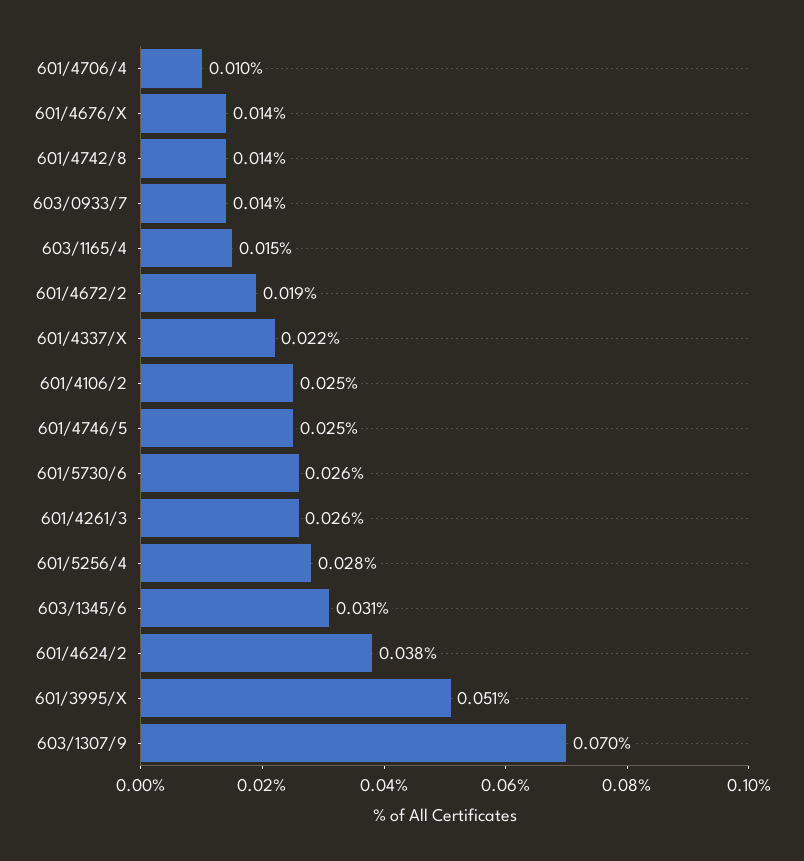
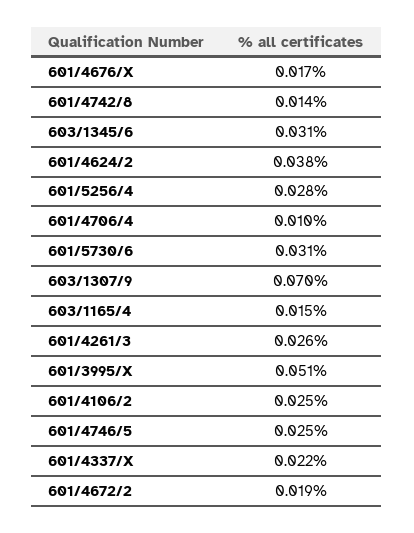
601/4676/X: 0.014 -> 0.017
603/0933/7: 0.014 -> none
601/5730/6: 0.026 -> 0.031

